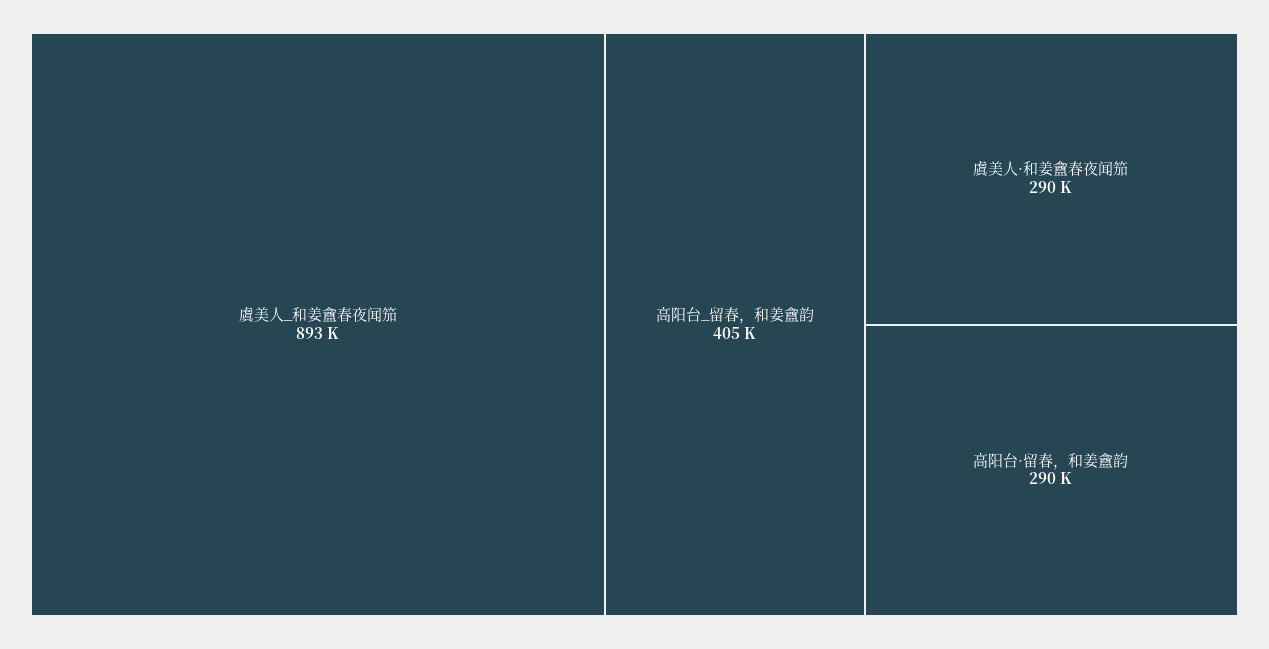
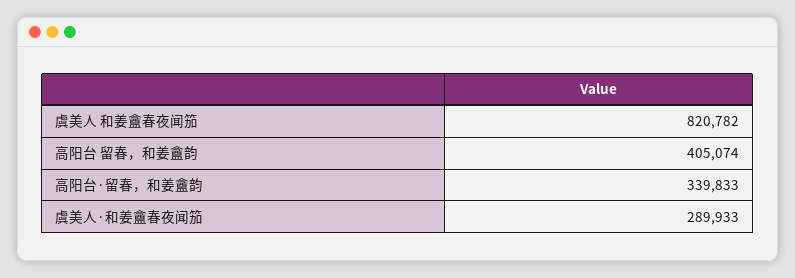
虞美人_和姜盦春夜闻笳: 893000 -> 820782
高阳台·留春，和姜盦韵: 290000 -> 339833

